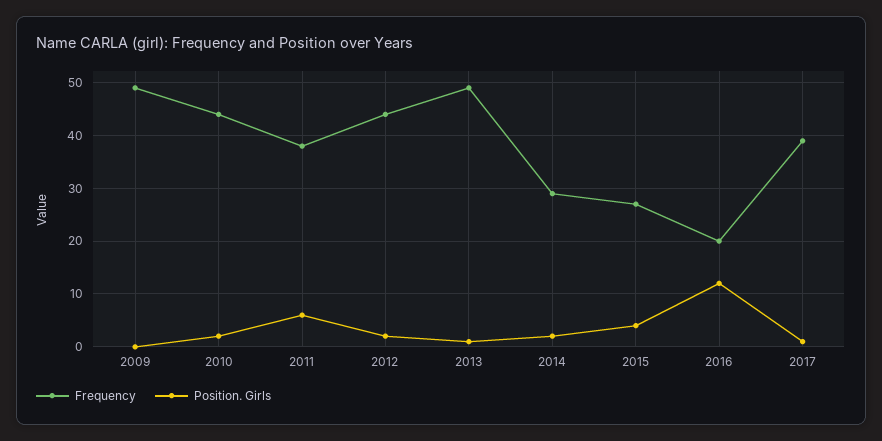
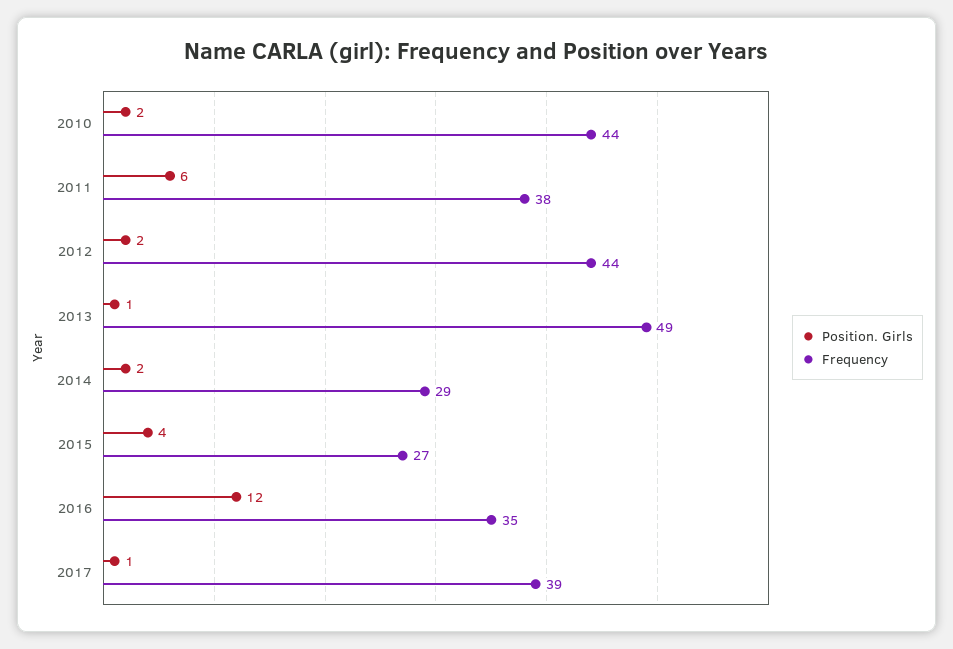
Frequency, 2009: 50 -> none
Position. Girls, 2009: 0 -> none
Frequency, 2016: 20 -> 35

